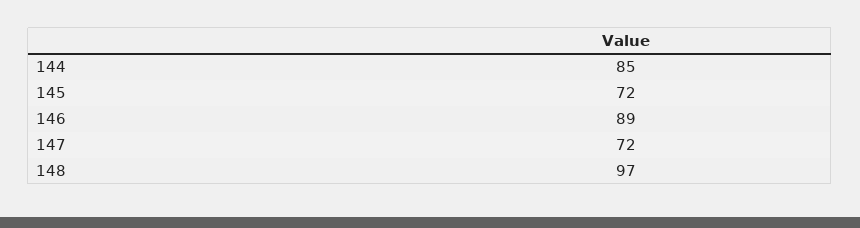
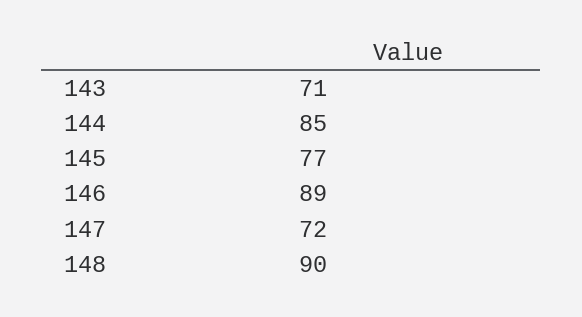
145: 72 -> 77
148: 97 -> 90
143: none -> 71

